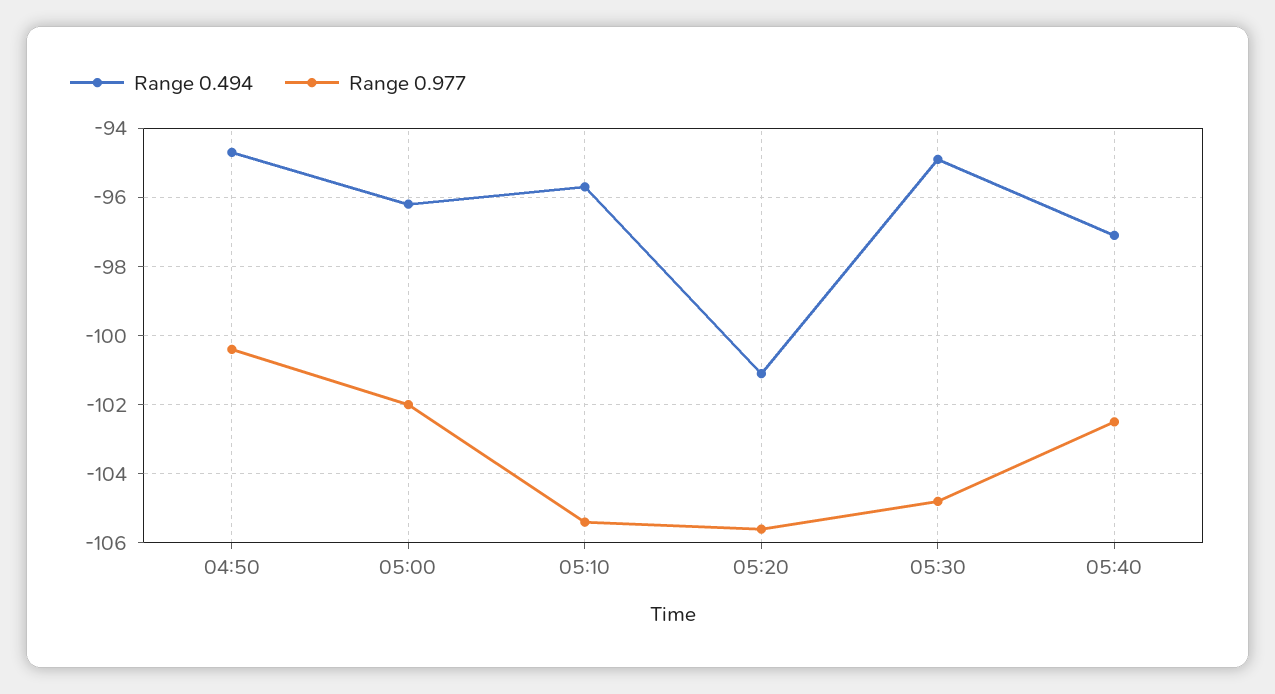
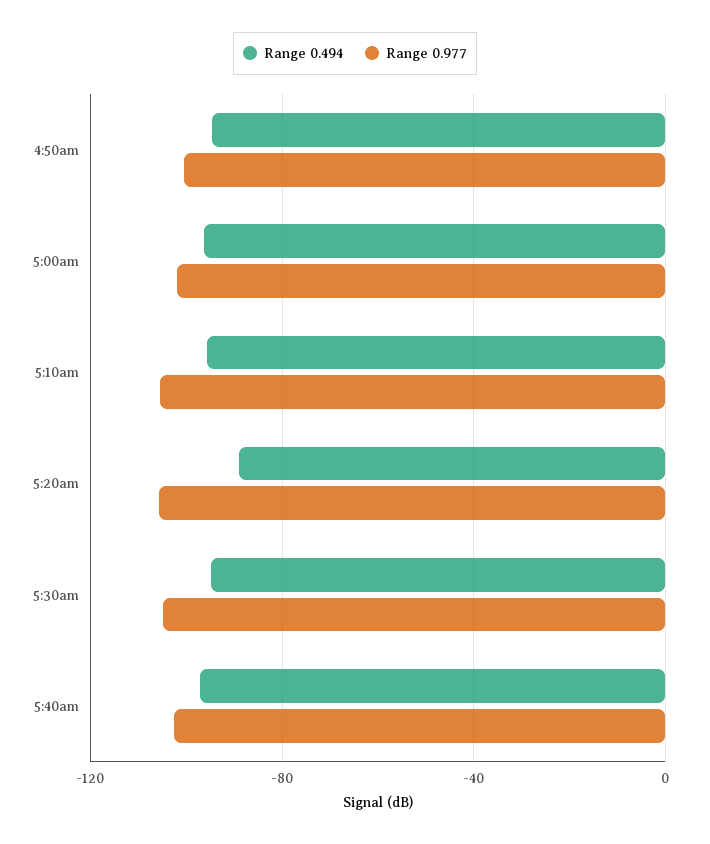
Range 0.494, 05:20: -101 -> -90

